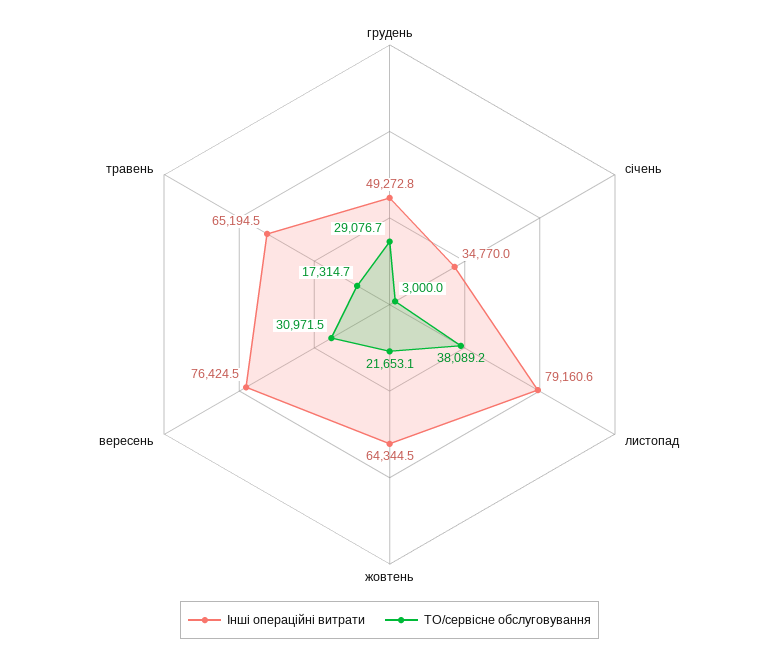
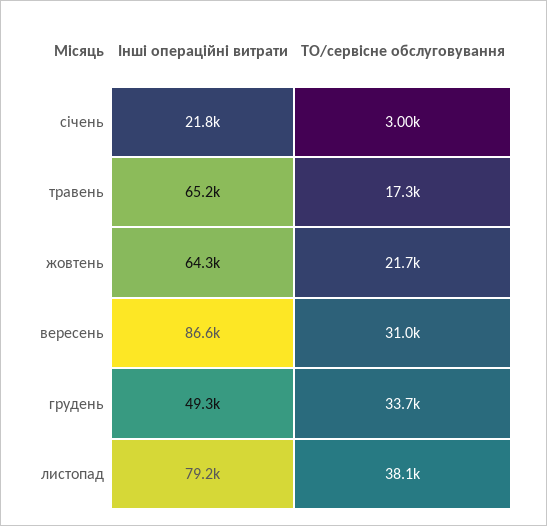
ТО/сервісне обслуговування, грудень: 29076.7 -> 33700
Інші операційні витрати, січень: 34770 -> 21800
Інші операційні витрати, вересень: 76424.5 -> 86600

